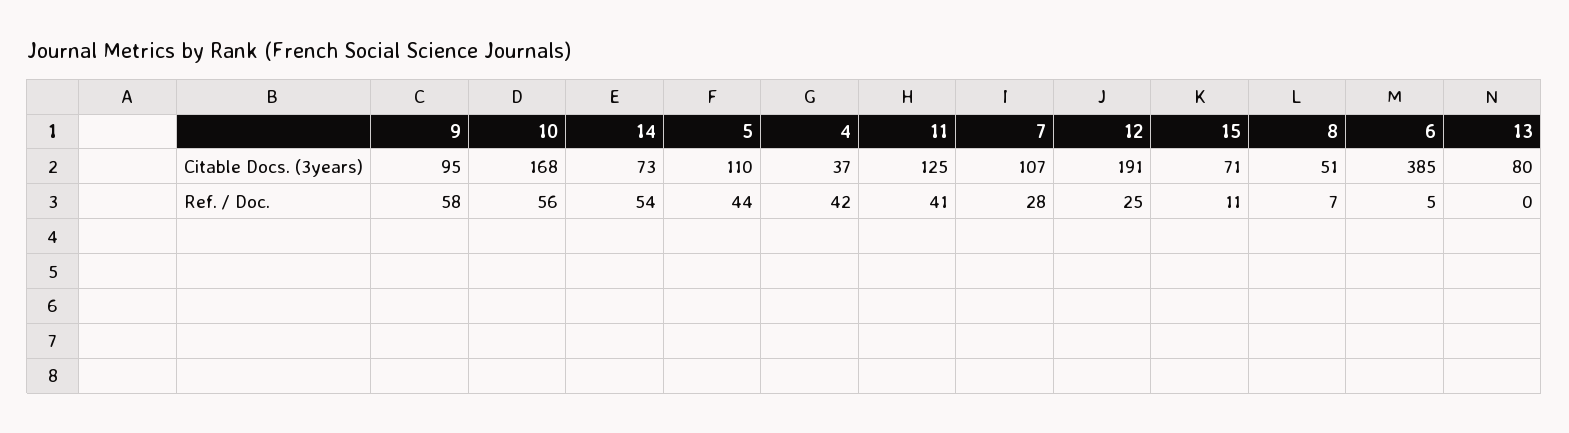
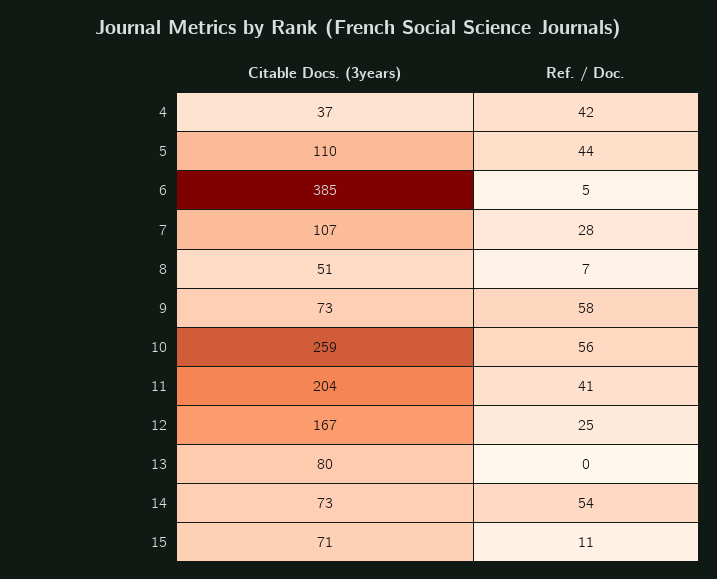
9, Citable Docs. (3years): 95 -> 73
10, Citable Docs. (3years): 168 -> 259
11, Citable Docs. (3years): 125 -> 204
12, Citable Docs. (3years): 191 -> 167

